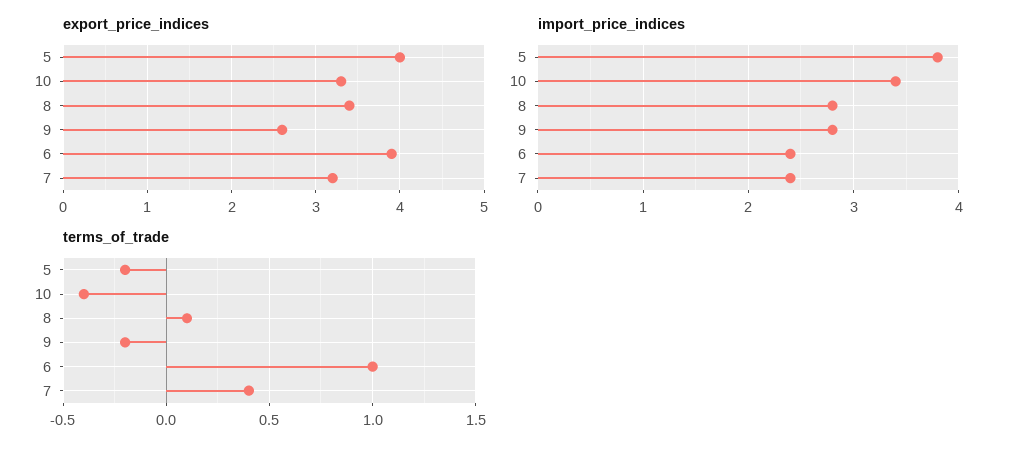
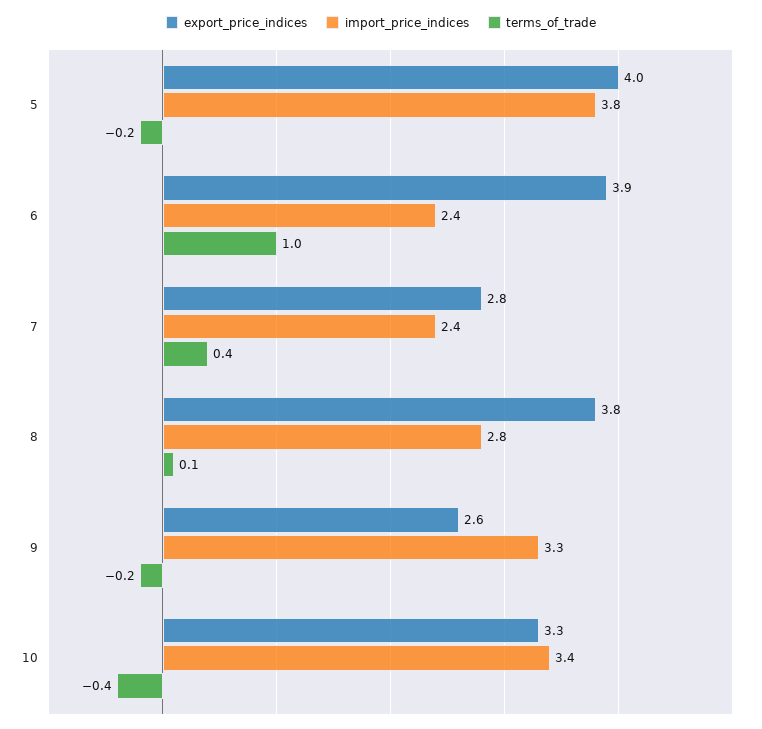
export_price_indices, 8: 3.4 -> 3.8
export_price_indices, 7: 3.2 -> 2.8
import_price_indices, 9: 2.8 -> 3.3

